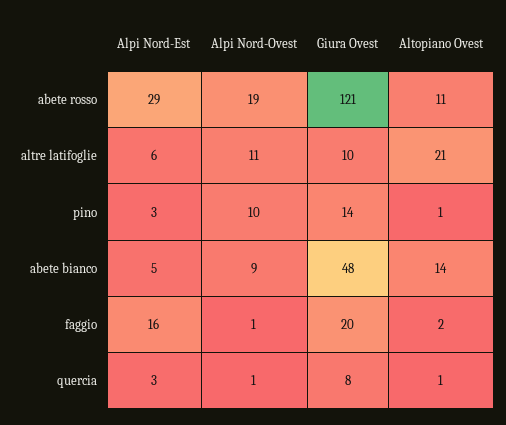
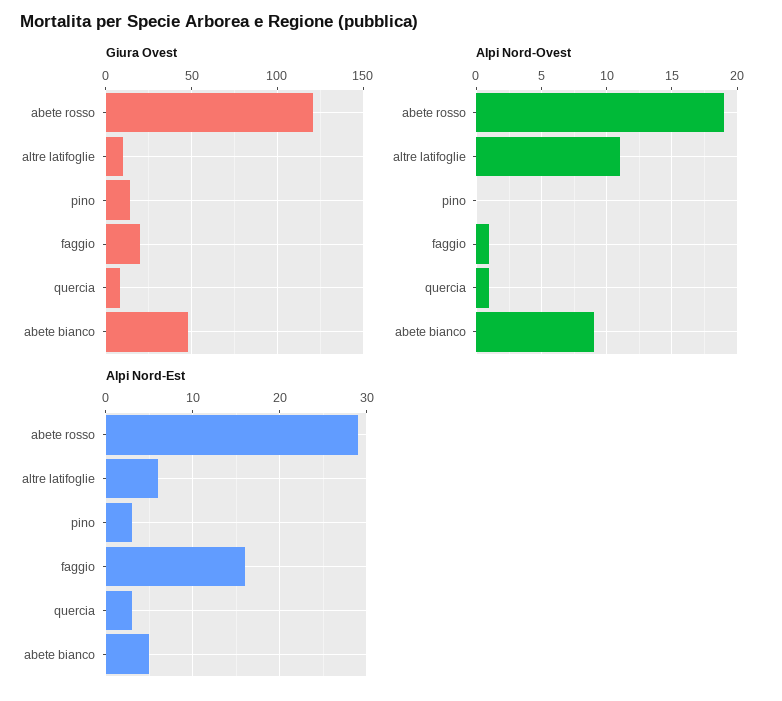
Altopiano Ovest, abete rosso: 11 -> none
Altopiano Ovest, altre latifoglie: 21 -> none
Alpi Nord-Ovest, pino: 10 -> 0
Altopiano Ovest, pino: 1 -> none
Altopiano Ovest, abete bianco: 14 -> none
Altopiano Ovest, faggio: 2 -> none
Altopiano Ovest, quercia: 1 -> none

